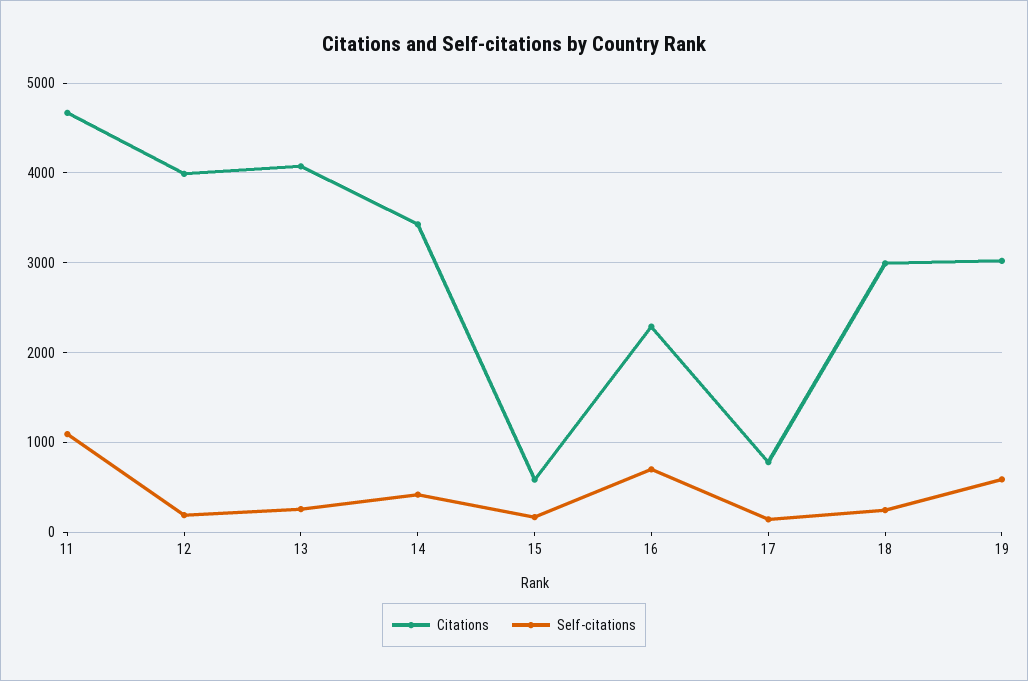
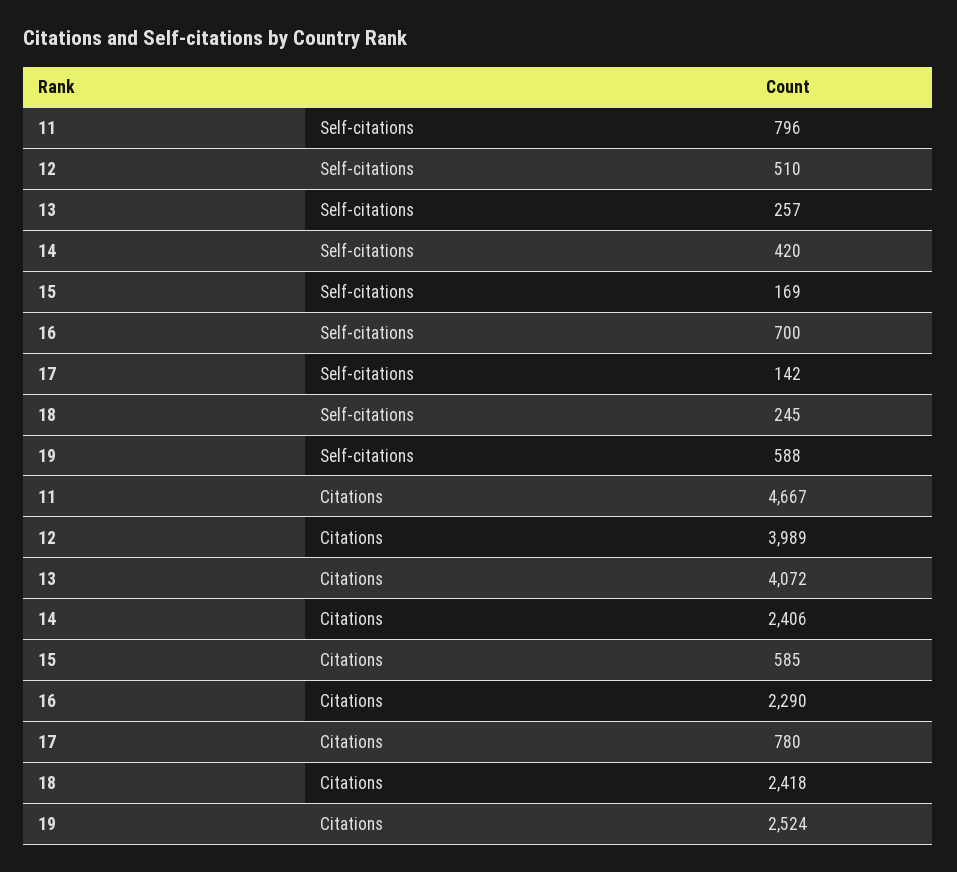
Self-citations, 11: 1100 -> 796
Self-citations, 12: 200 -> 510
Citations, 14: 3400 -> 2406
Citations, 18: 3000 -> 2418
Citations, 19: 3000 -> 2524

